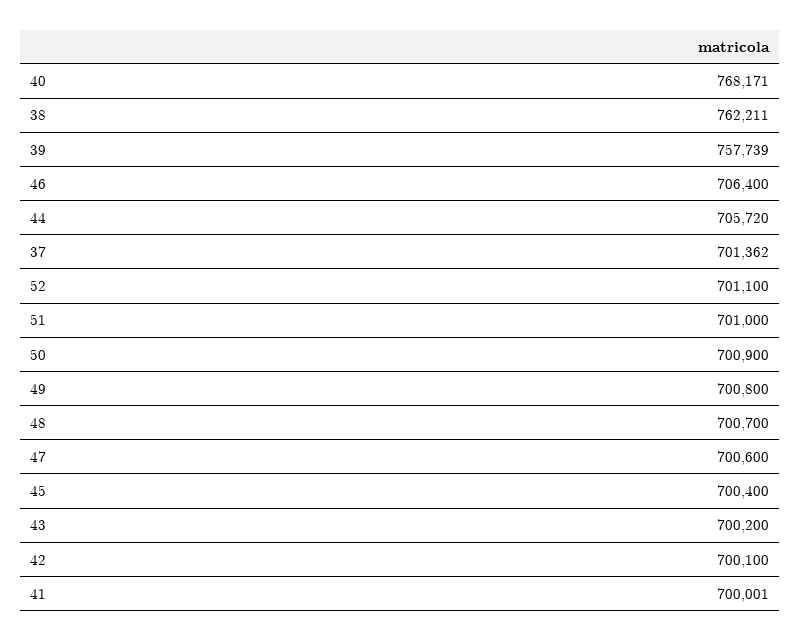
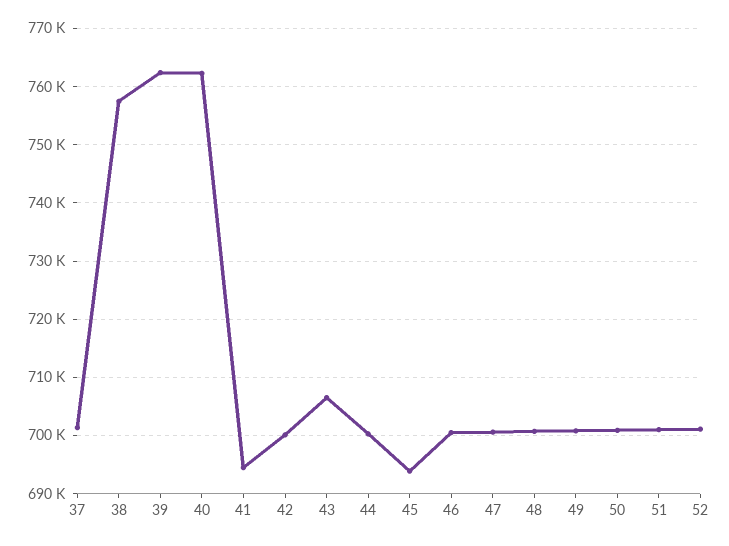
40: 768171 -> 762000
38: 762211 -> 758000
39: 757739 -> 762000
46: 706400 -> 700000
44: 705720 -> 700000
45: 700400 -> 694000
43: 700200 -> 706000
41: 700001 -> 694000

